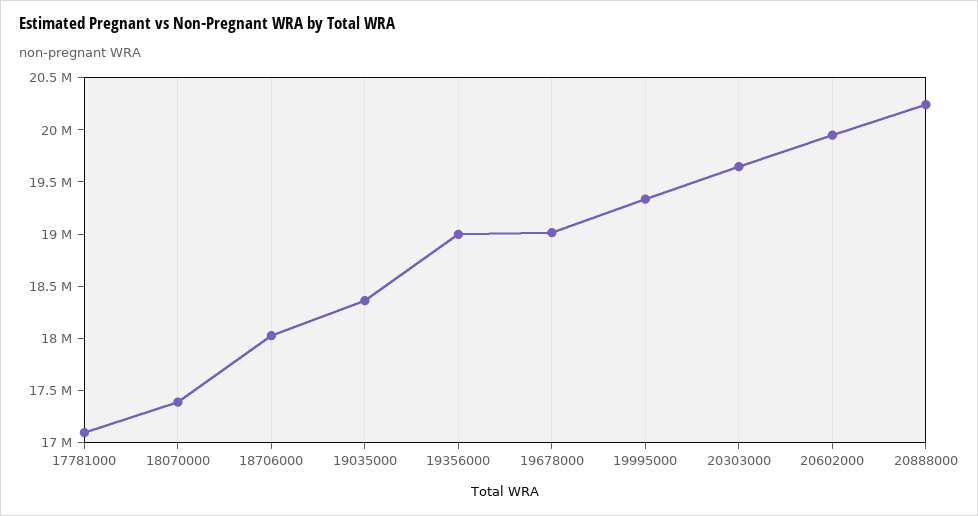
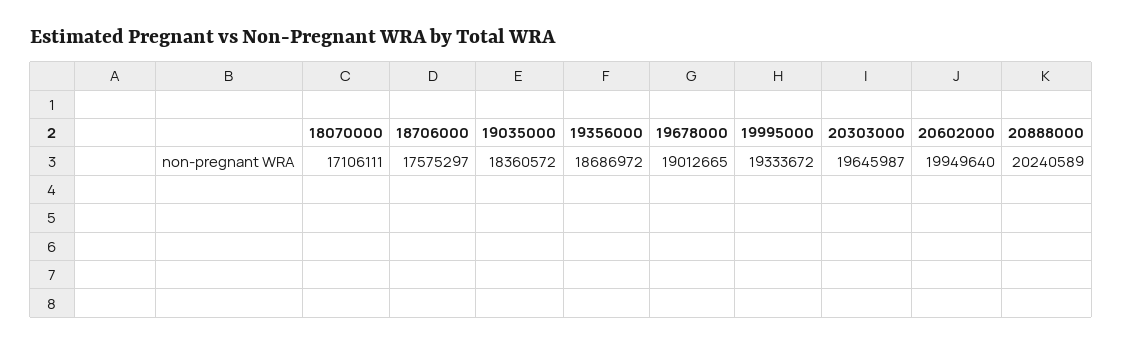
17781000: 17100000 -> none
18070000: 17400000 -> 17106111
18706000: 18000000 -> 17575297
19356000: 19000000 -> 18686972

